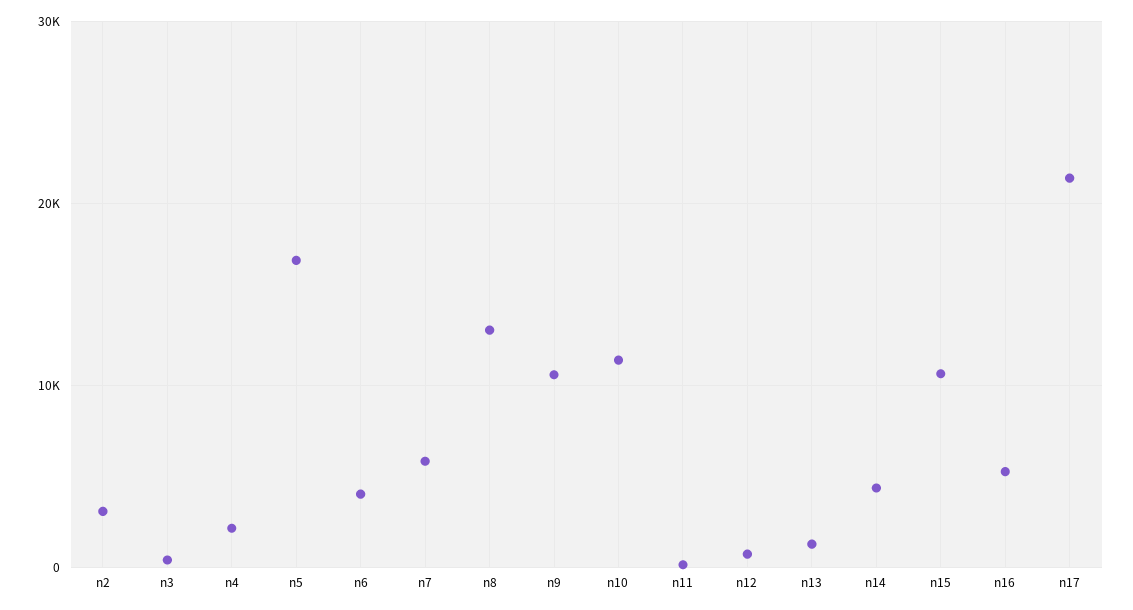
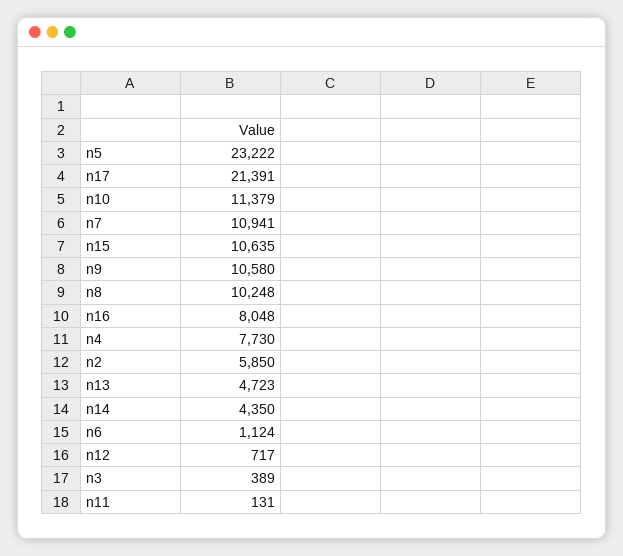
n2: 3000 -> 5850
n4: 2000 -> 7730
n5: 17000 -> 23222
n6: 4000 -> 1124
n7: 6000 -> 10941
n8: 13000 -> 10248
n13: 1000 -> 4723
n16: 5000 -> 8048

